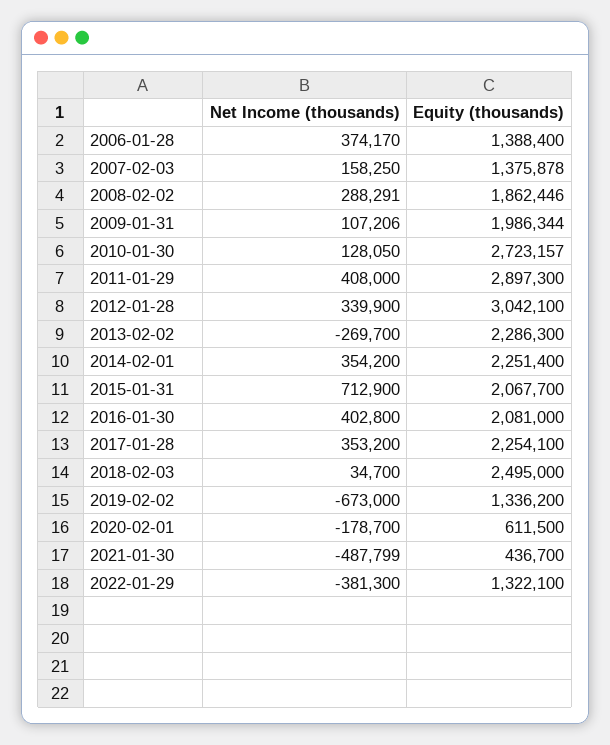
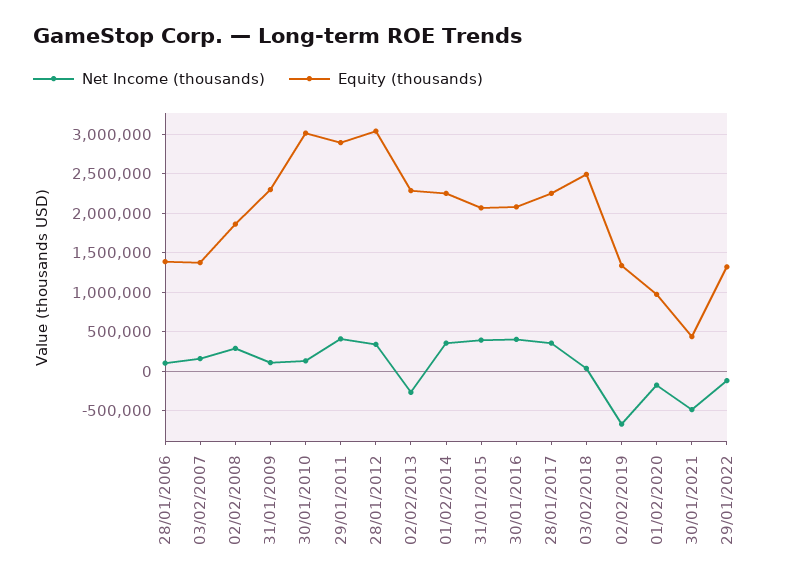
Net Income (thousands), 2006-01-28: 374170 -> 100000
Equity (thousands), 2009-01-31: 1986344 -> 2300000
Equity (thousands), 2010-01-30: 2723157 -> 3000000
Net Income (thousands), 2015-01-31: 712900 -> 400000
Equity (thousands), 2020-02-01: 611500 -> 1000000
Net Income (thousands), 2022-01-29: -381300 -> -100000

